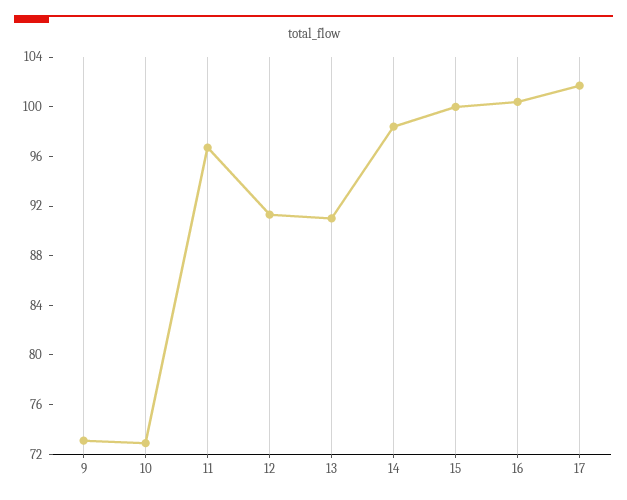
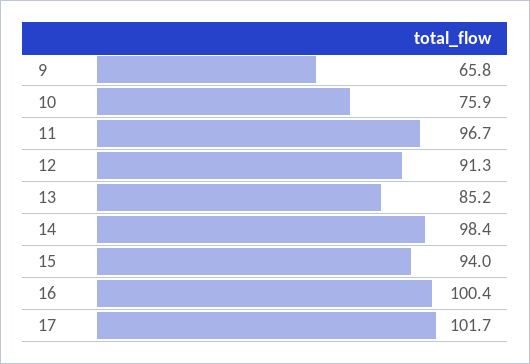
9: 73 -> 65.8
10: 73 -> 75.9
13: 91 -> 85.2
15: 100 -> 94

